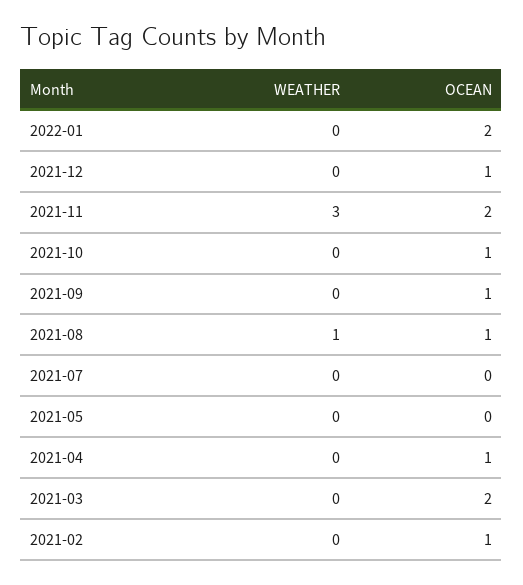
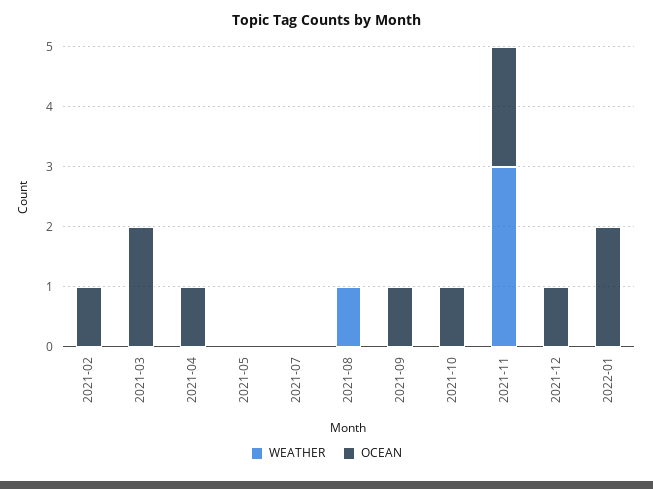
OCEAN, 2021-08: 1 -> 0

